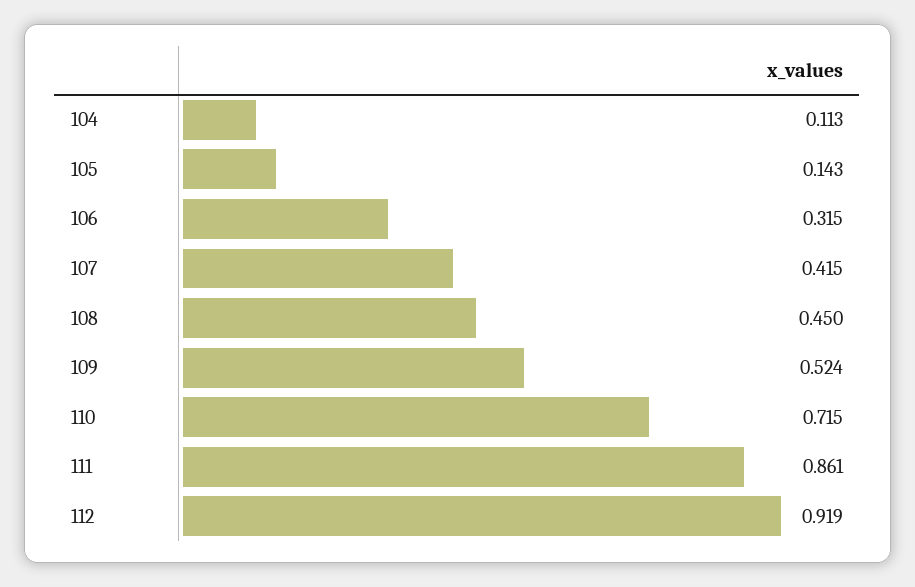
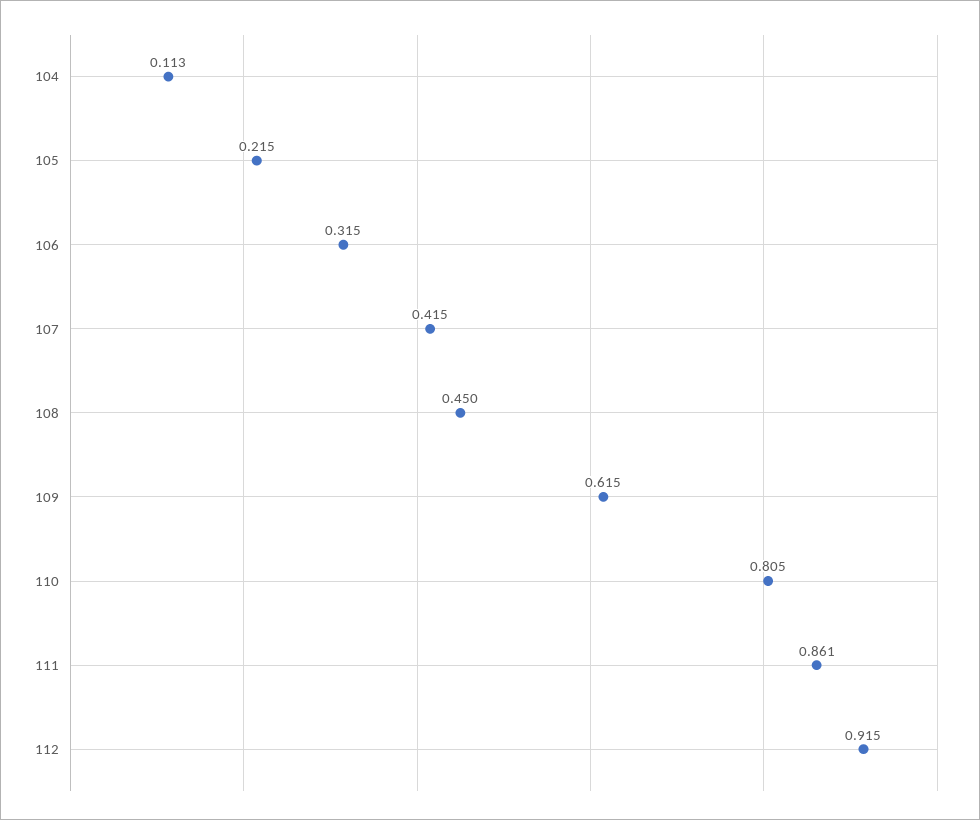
105: 0.143 -> 0.215
109: 0.524 -> 0.615
110: 0.715 -> 0.805
112: 0.919 -> 0.915

